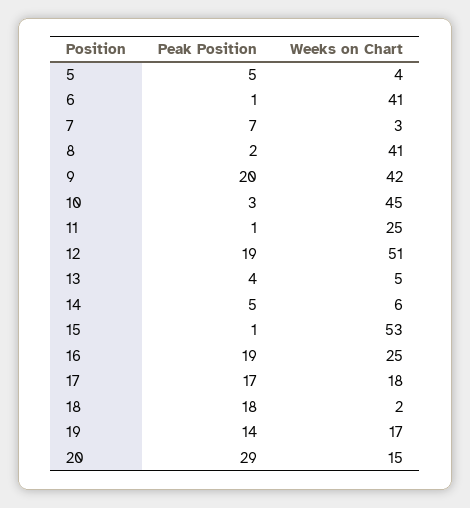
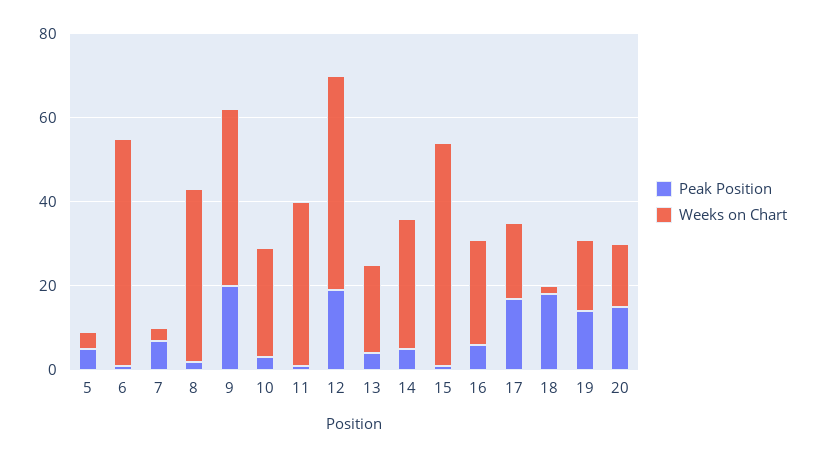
Weeks on Chart, 6: 41 -> 55
Weeks on Chart, 10: 45 -> 25
Weeks on Chart, 11: 25 -> 40
Weeks on Chart, 13: 5 -> 20
Weeks on Chart, 14: 6 -> 30
Peak Position, 16: 19 -> 5
Peak Position, 20: 29 -> 15

